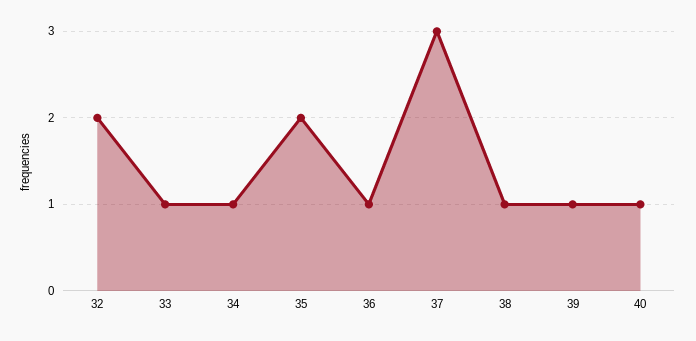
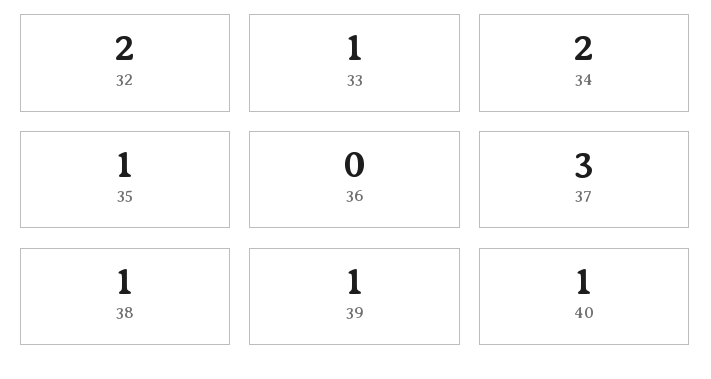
34: 1 -> 2
35: 2 -> 1
36: 1 -> 0

